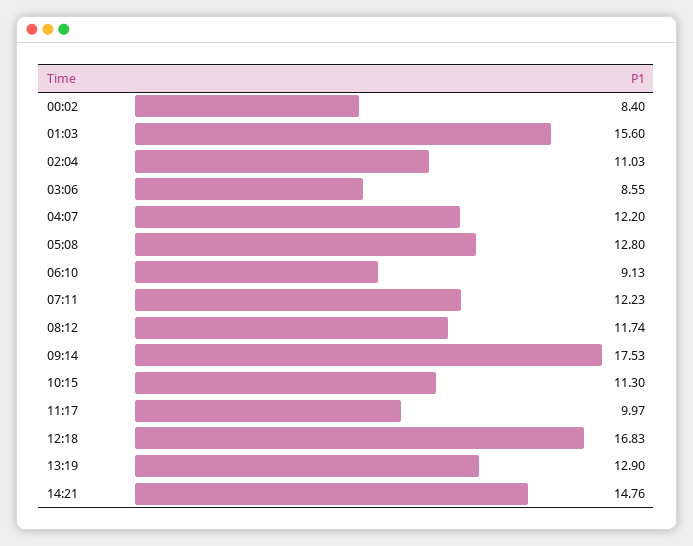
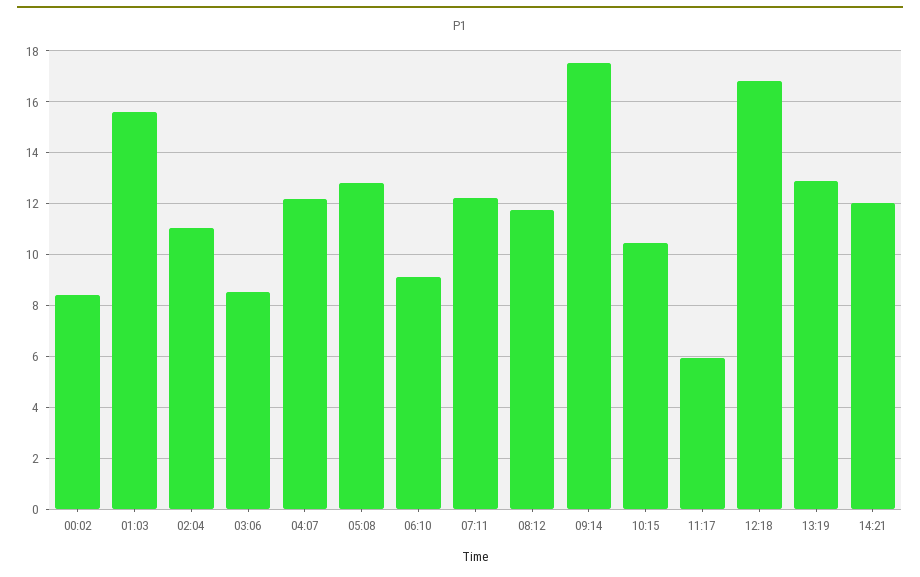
10:15: 11.3 -> 10.5
11:17: 9.97 -> 6
14:21: 14.76 -> 12

